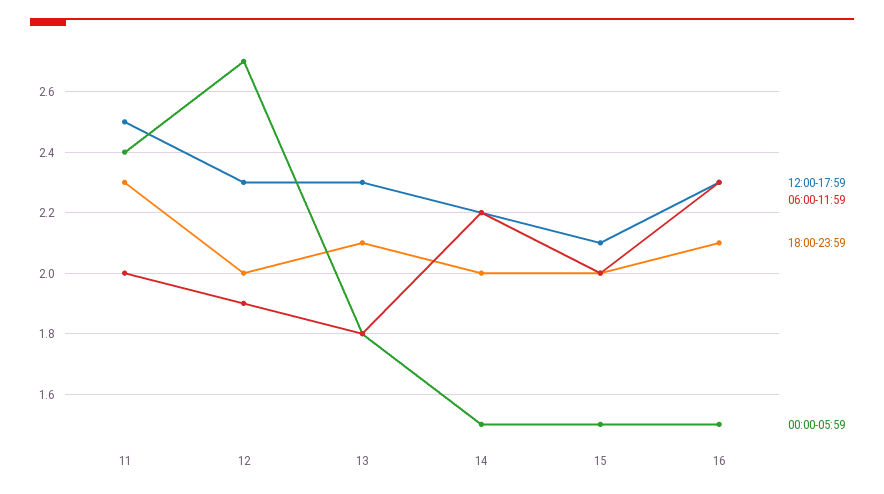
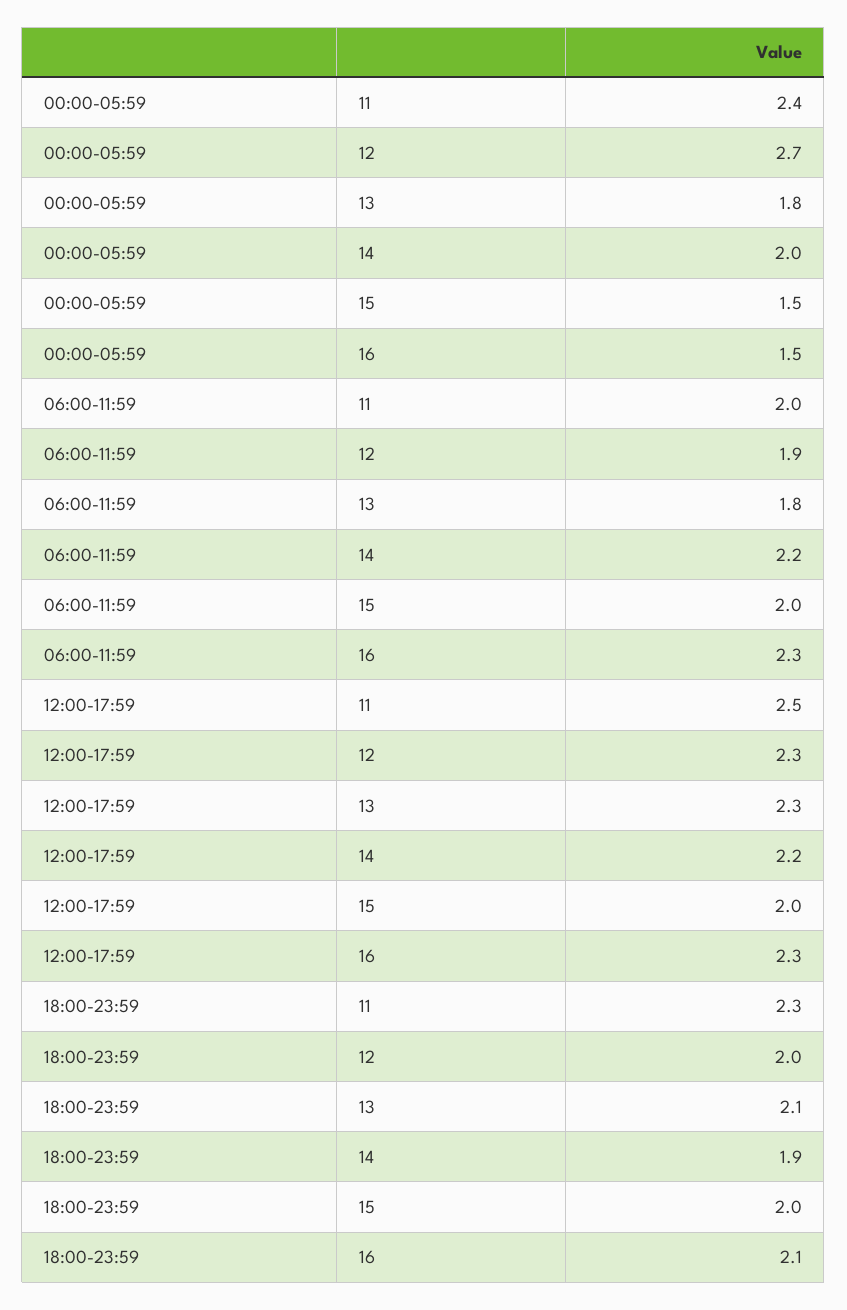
18:00-23:59, 14: 2 -> 1.9
00:00-05:59, 14: 1.5 -> 2
12:00-17:59, 15: 2.1 -> 2

